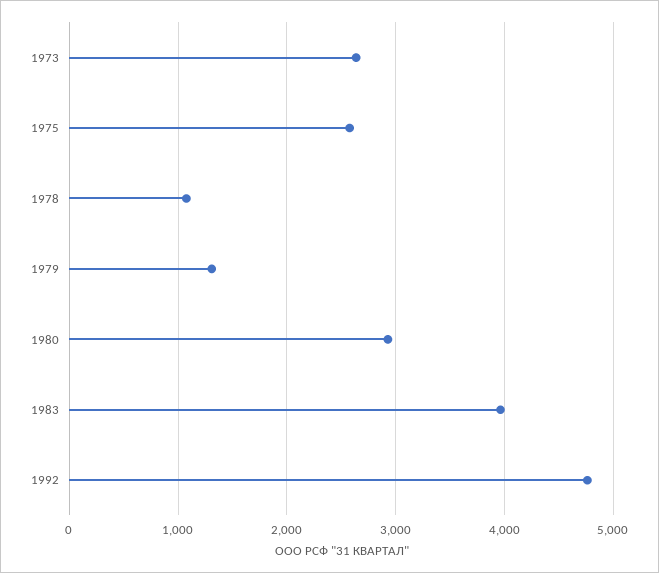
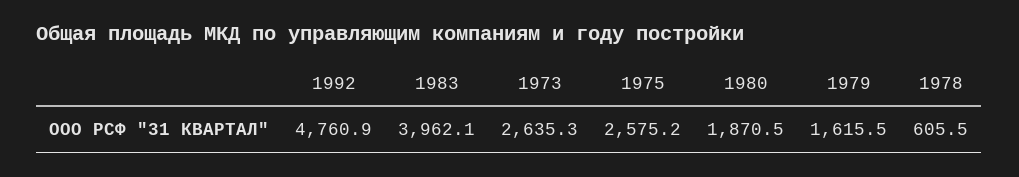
1978: 1100 -> 605.5
1979: 1300 -> 1615.5
1980: 2900 -> 1870.5

